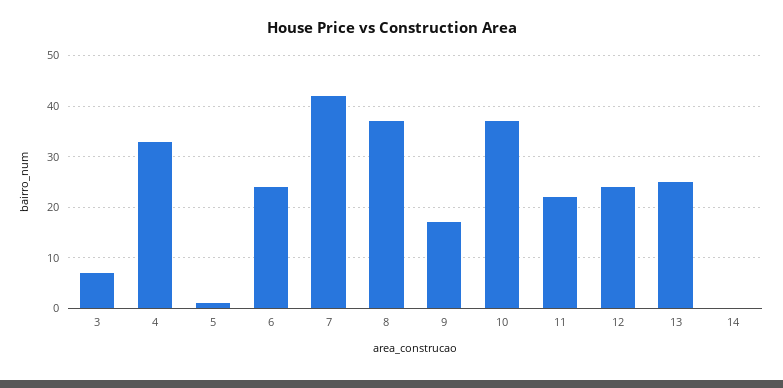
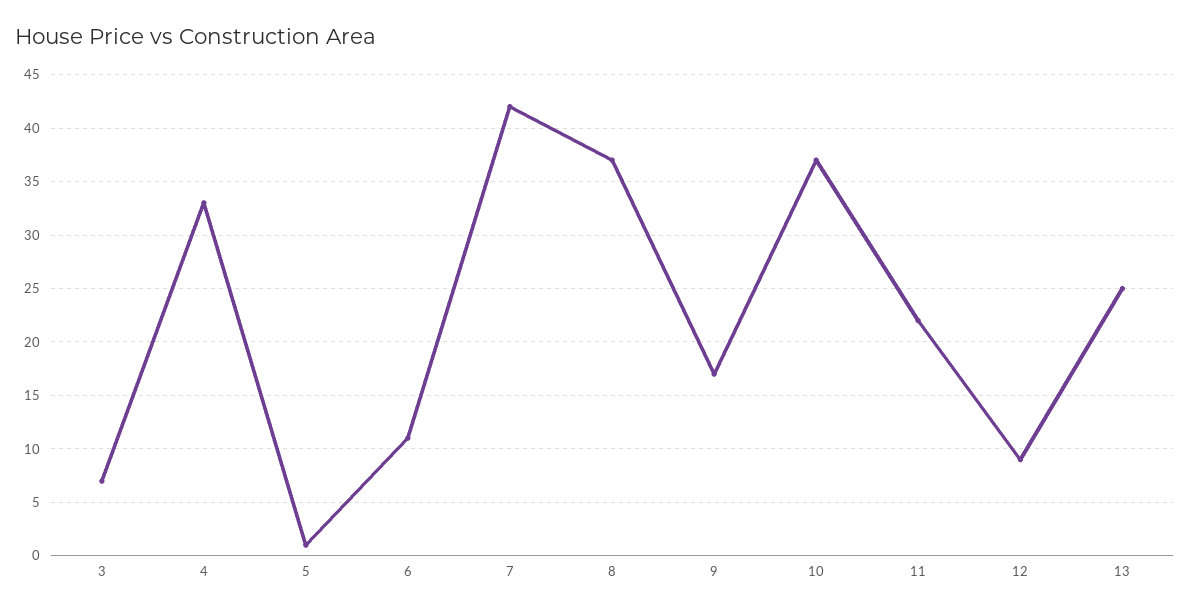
6: 25 -> 11
12: 25 -> 9
14: 0 -> none

